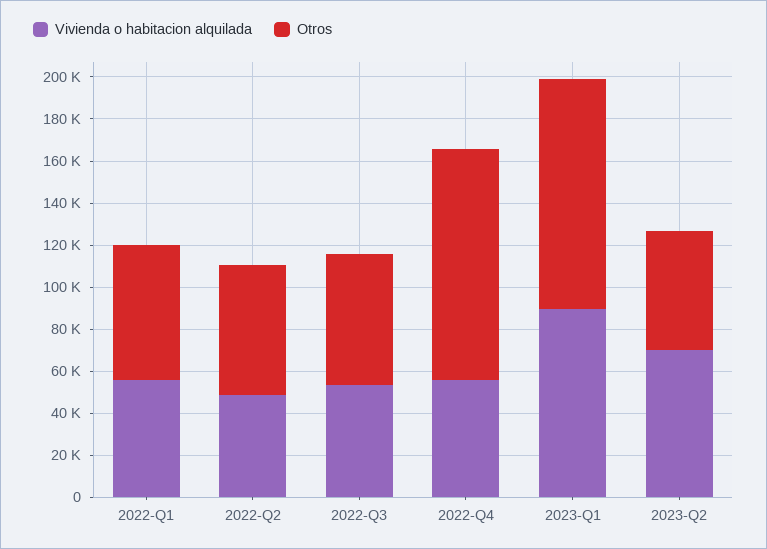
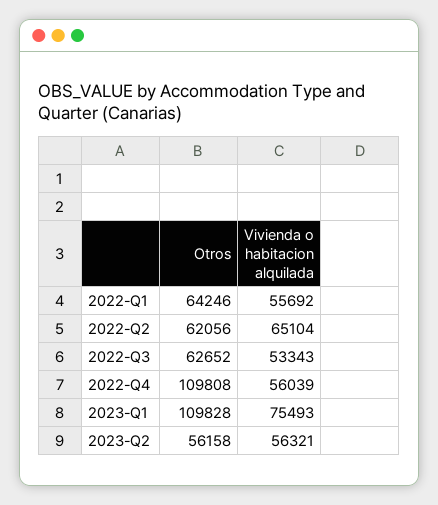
Vivienda o habitacion alquilada, 2022-Q2: 50000 -> 65104
Vivienda o habitacion alquilada, 2023-Q1: 90000 -> 75493
Vivienda o habitacion alquilada, 2023-Q2: 70000 -> 56321

